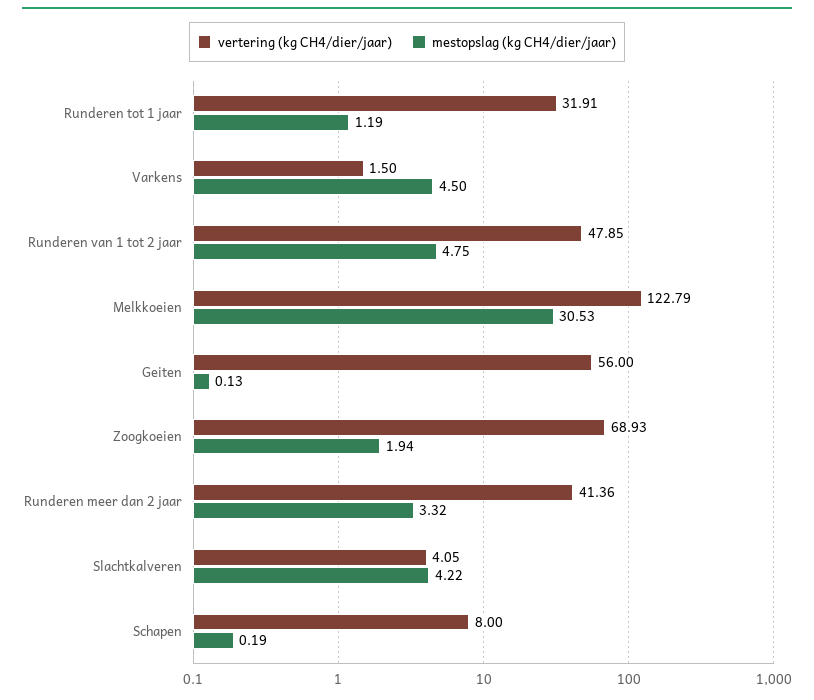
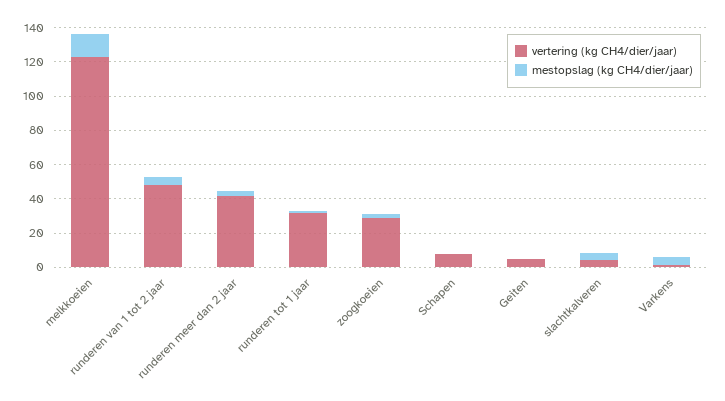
mestopslag (kg CH4/dier/jaar), Melkkoeien: 30.53 -> 15
vertering (kg CH4/dier/jaar), Geiten: 56 -> 5
vertering (kg CH4/dier/jaar), Zoogkoeien: 68.93 -> 30

